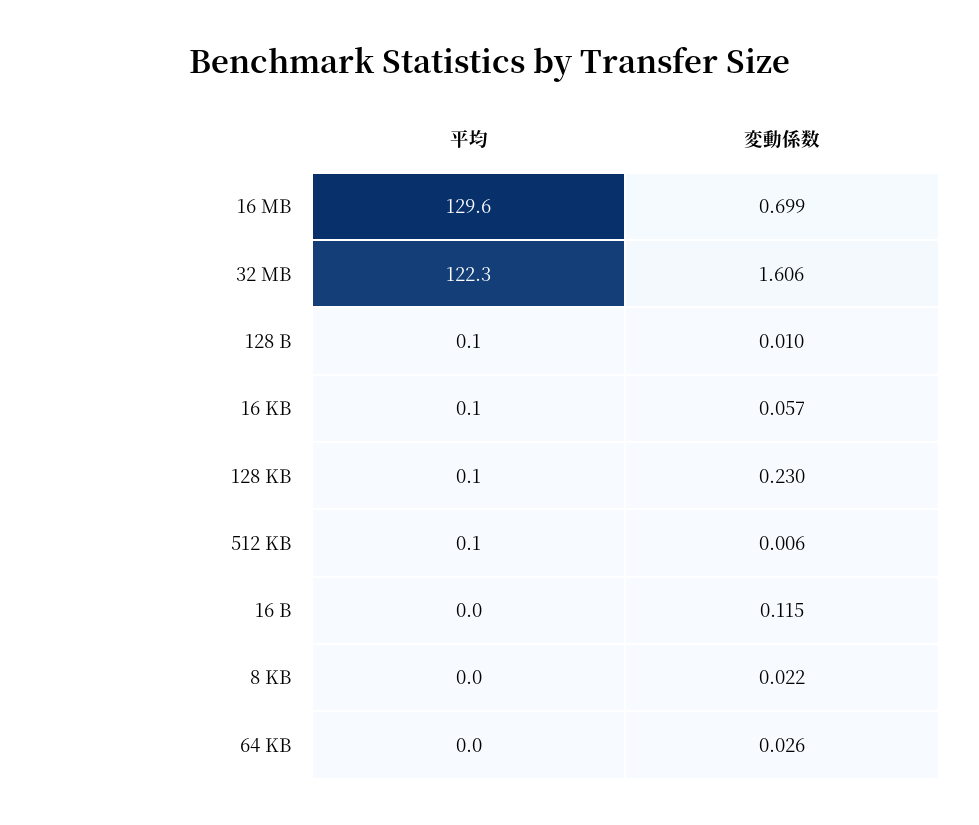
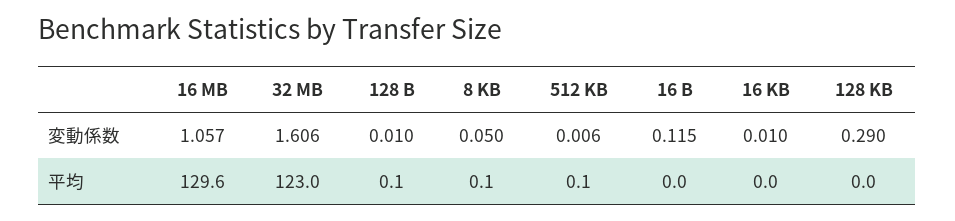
変動係数, 16 MB: 0.699 -> 1.057
平均, 32 MB: 122.3 -> 123
平均, 16 KB: 0.1 -> 0
変動係数, 16 KB: 0.057 -> 0.01
平均, 128 KB: 0.1 -> 0
変動係数, 128 KB: 0.23 -> 0.29
平均, 8 KB: 0 -> 0.1
変動係数, 8 KB: 0.022 -> 0.05
平均, 64 KB: 0 -> none
変動係数, 64 KB: 0.026 -> none

